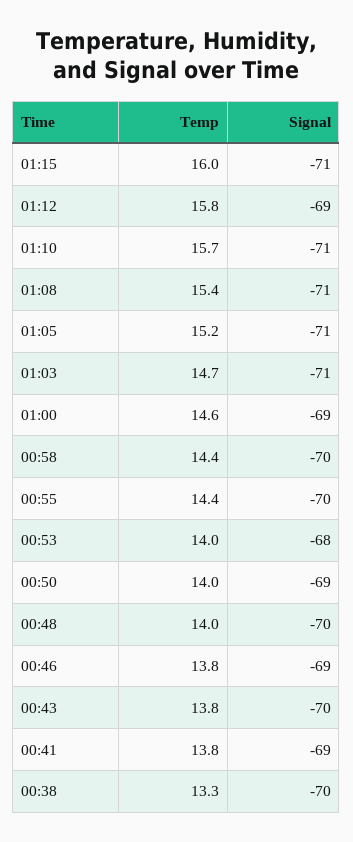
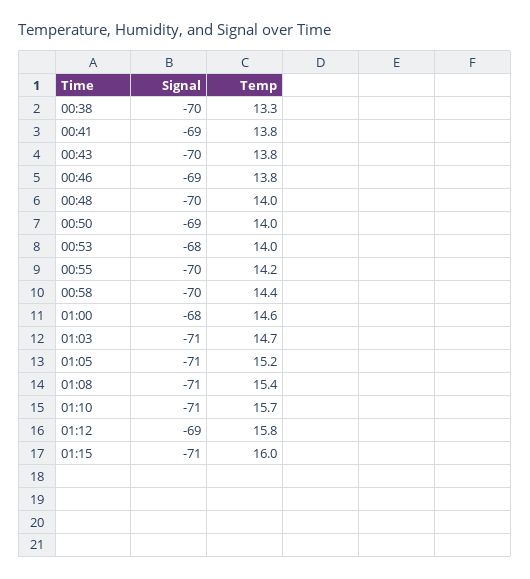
Signal, 01:00: -69 -> -68
Temp, 00:55: 14.4 -> 14.2

